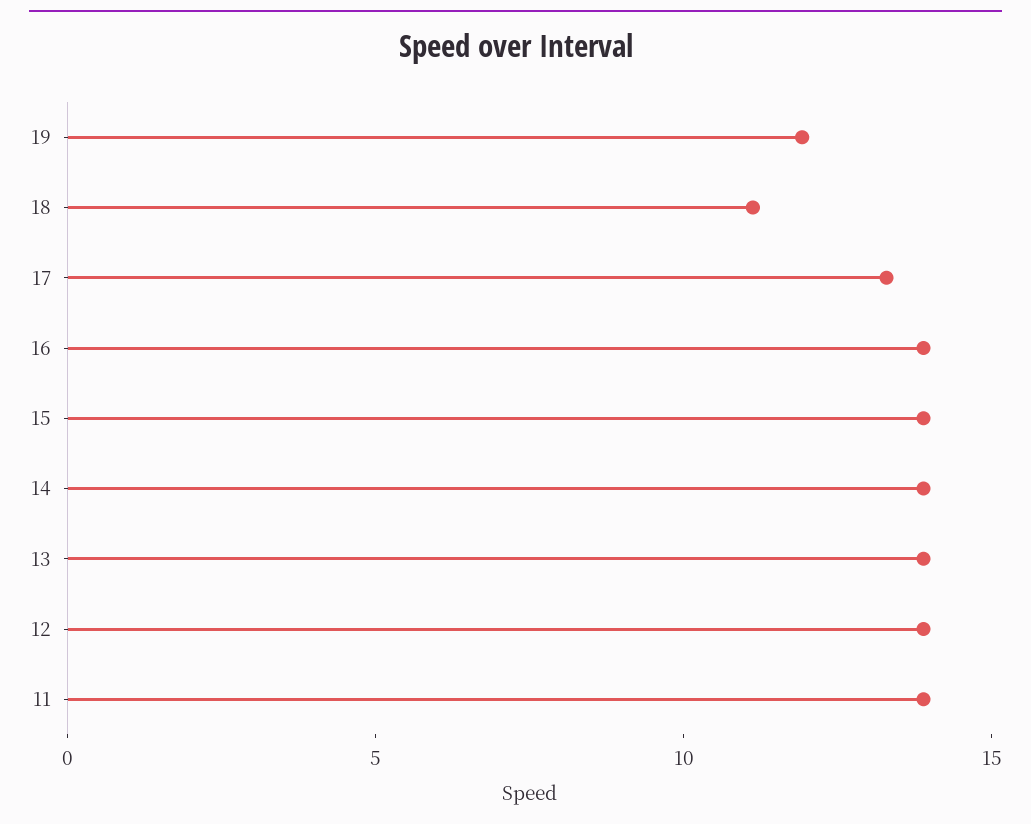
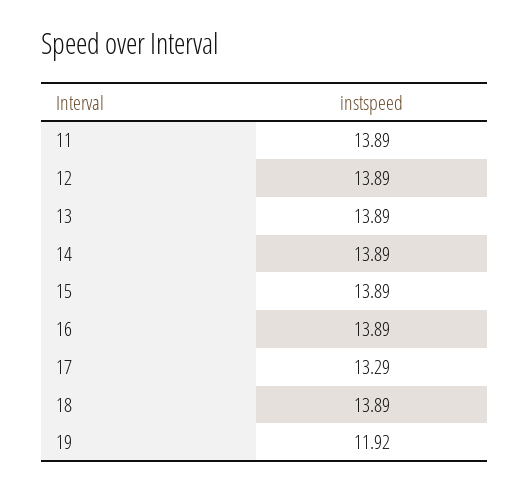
18: 11 -> 13.89

